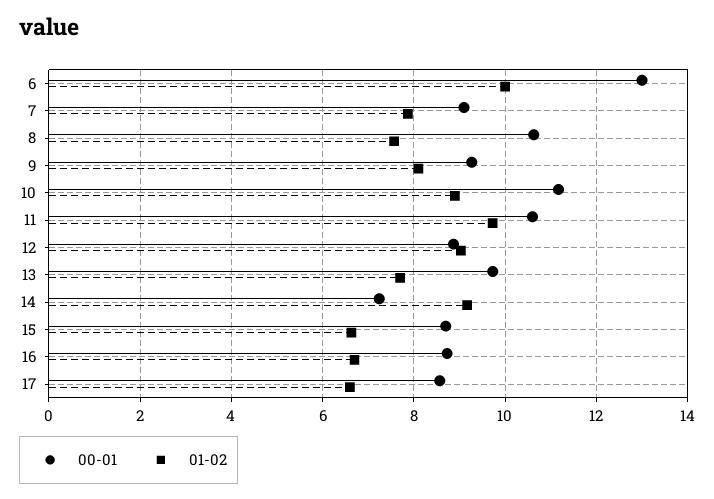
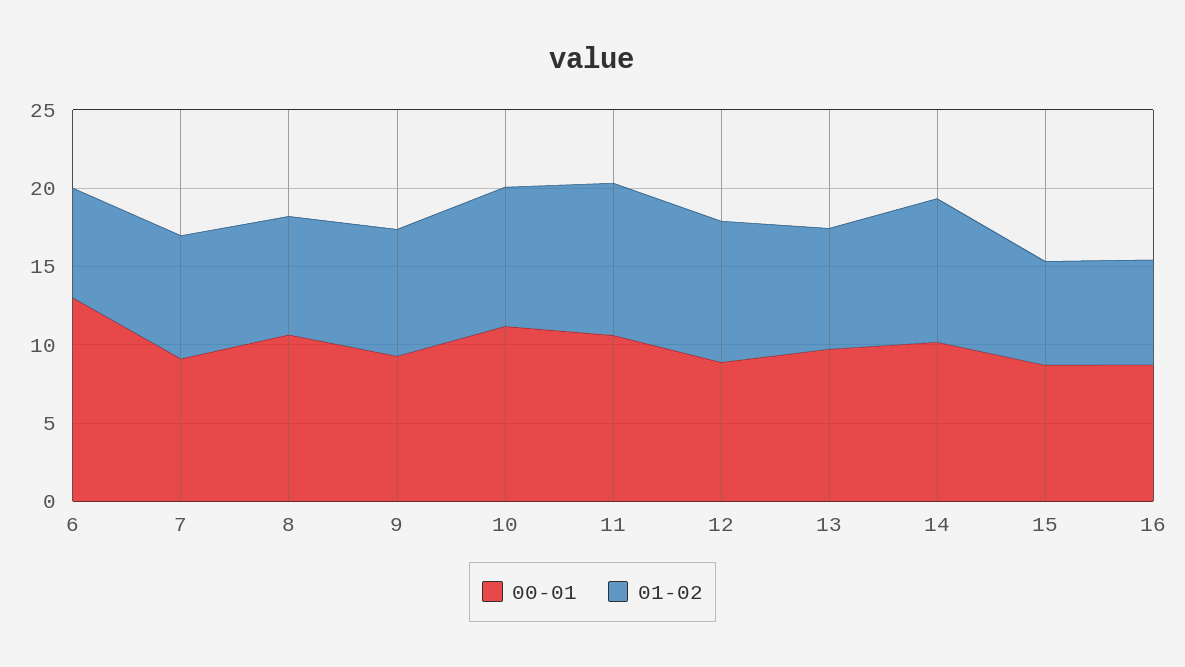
01-02, 6: 10 -> 7
00-01, 14: 7.2 -> 10
00-01, 17: 8.6 -> none
01-02, 17: 6.6 -> none

